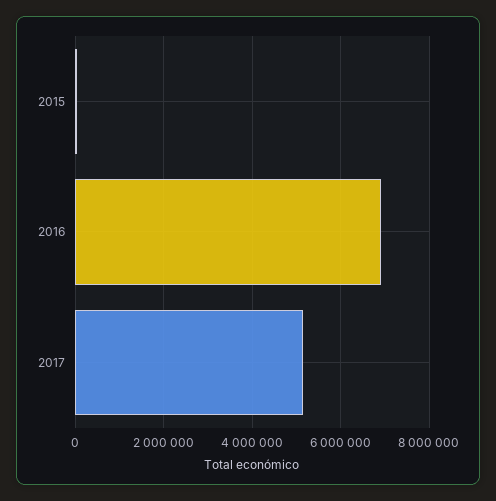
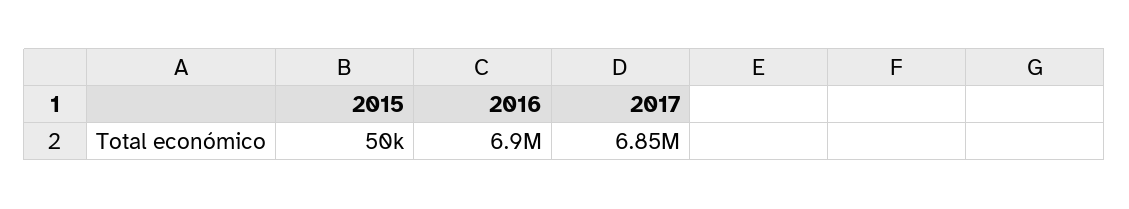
2017: 5200000 -> 6850000

